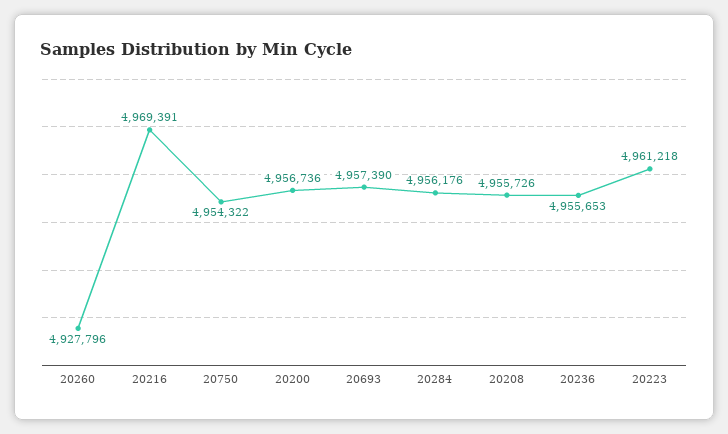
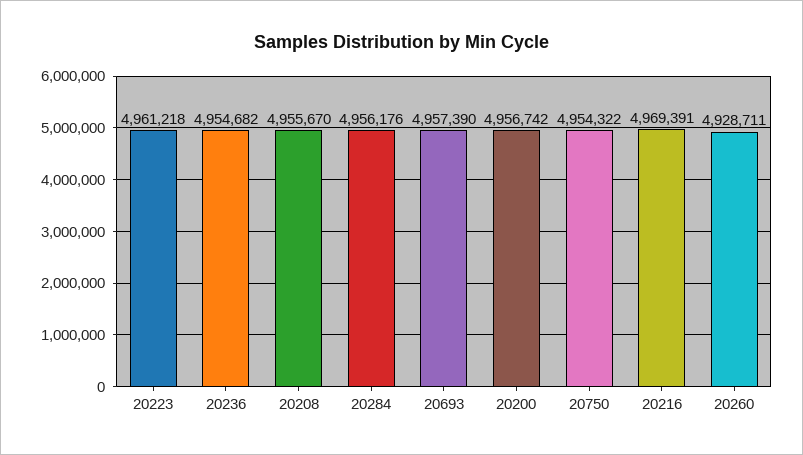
20260: 4927796 -> 4928711
20200: 4956736 -> 4956742
20208: 4955726 -> 4955670
20236: 4955653 -> 4954682

